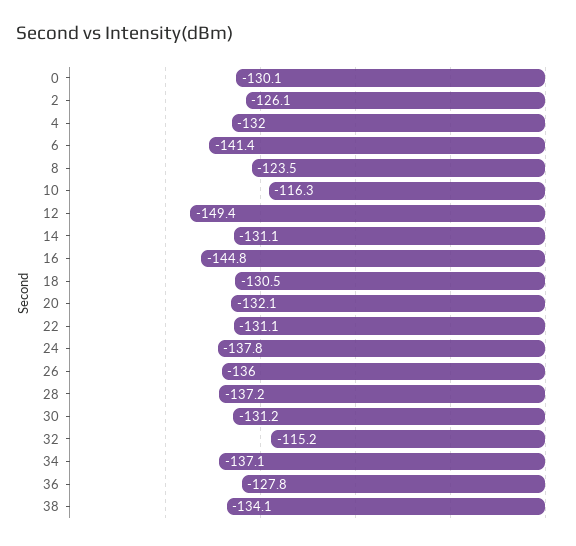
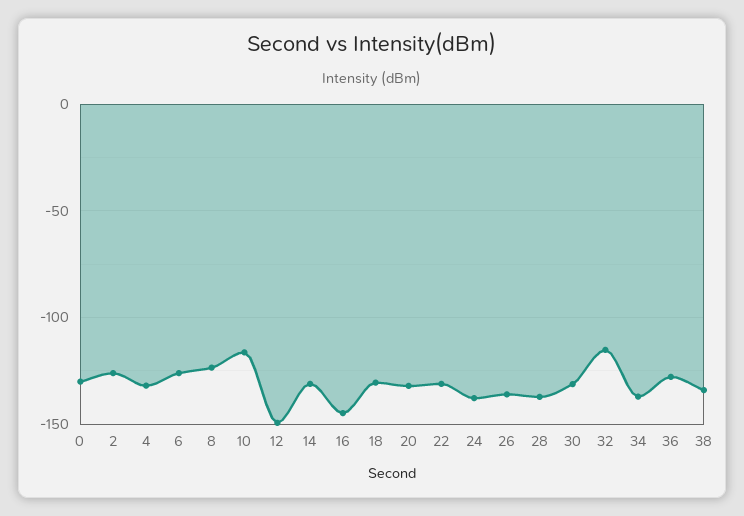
6: -141.4 -> -125

